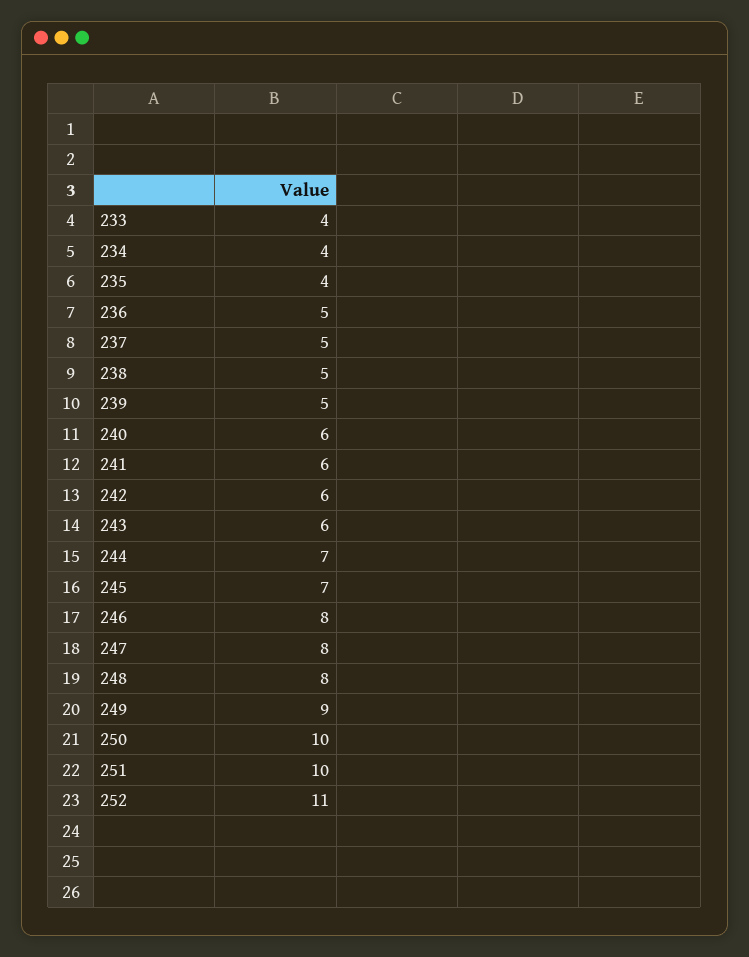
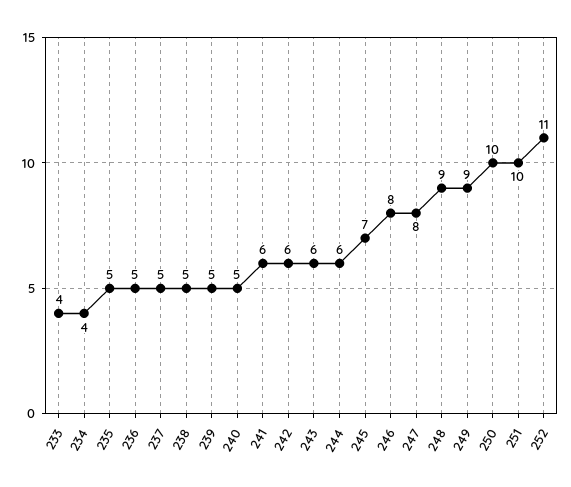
235: 4 -> 5
240: 6 -> 5
244: 7 -> 6
248: 8 -> 9

